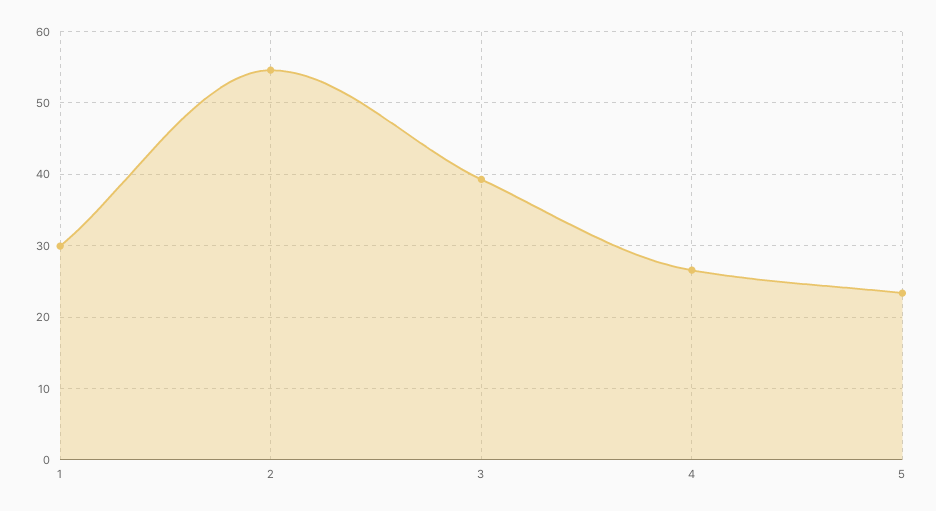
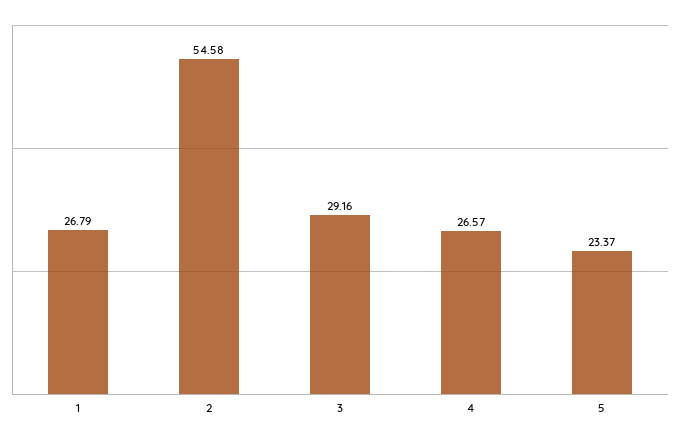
1: 30 -> 26.79
3: 39 -> 29.16

